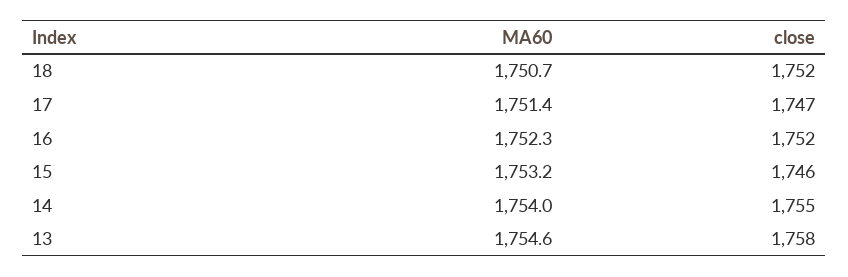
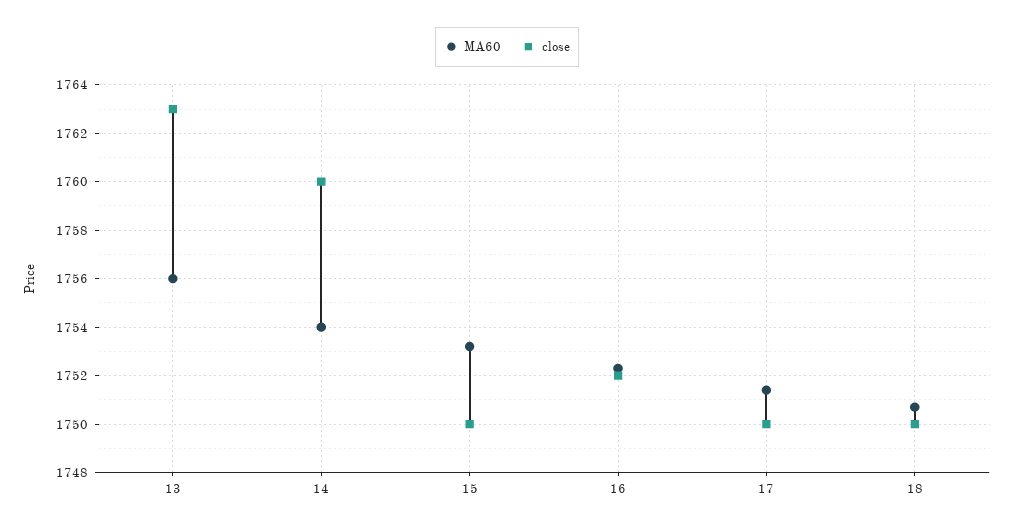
close, 18: 1752 -> 1750
close, 17: 1747 -> 1750
close, 15: 1746 -> 1750
close, 14: 1755 -> 1760
MA60, 13: 1754.6 -> 1756
close, 13: 1758 -> 1763

